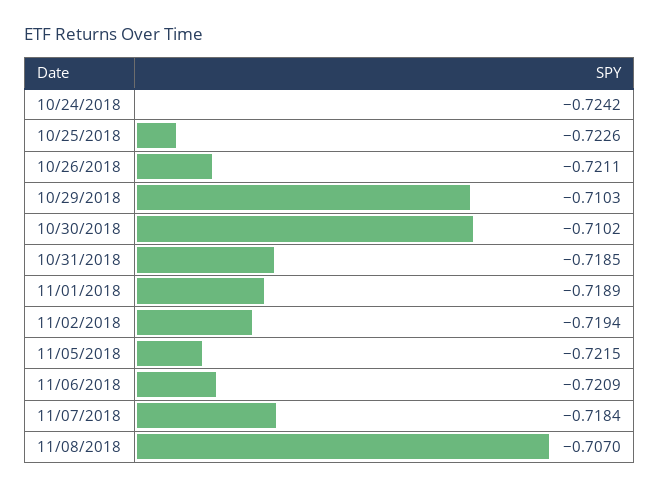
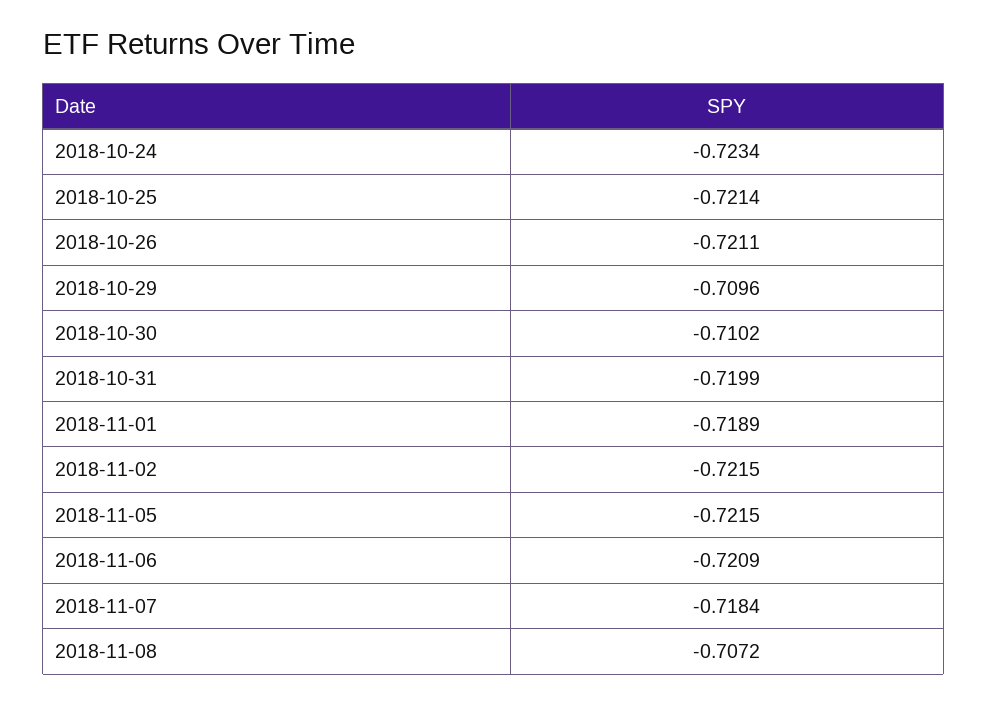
10/24/2018: -0.7242 -> -0.7234
10/25/2018: -0.7226 -> -0.7214
10/29/2018: -0.7103 -> -0.7096
10/31/2018: -0.7185 -> -0.7199
11/02/2018: -0.7194 -> -0.7215
11/08/2018: -0.707 -> -0.7072

